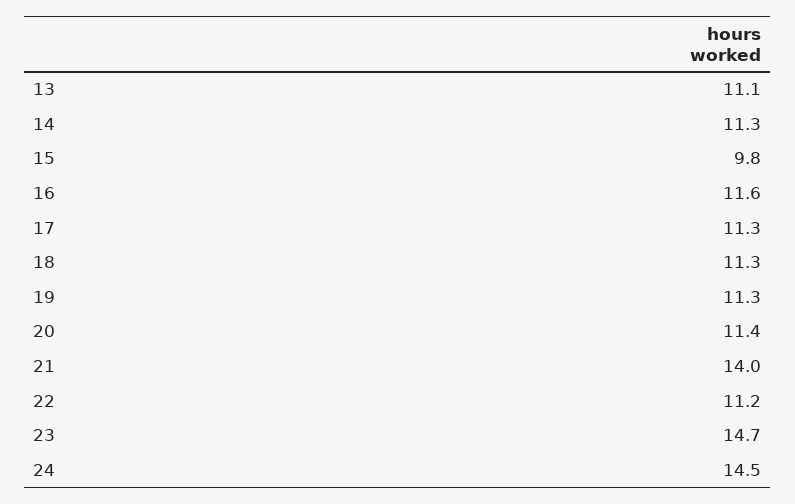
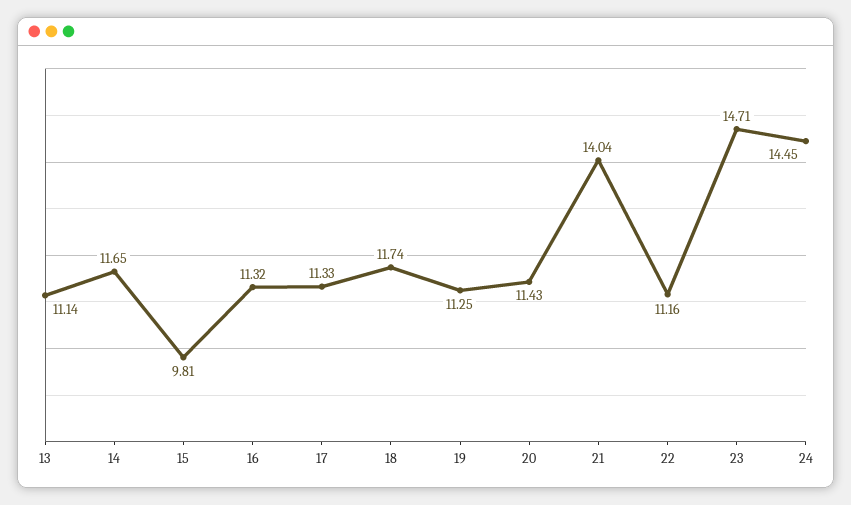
14: 11.3 -> 11.65
16: 11.6 -> 11.32
18: 11.3 -> 11.74

